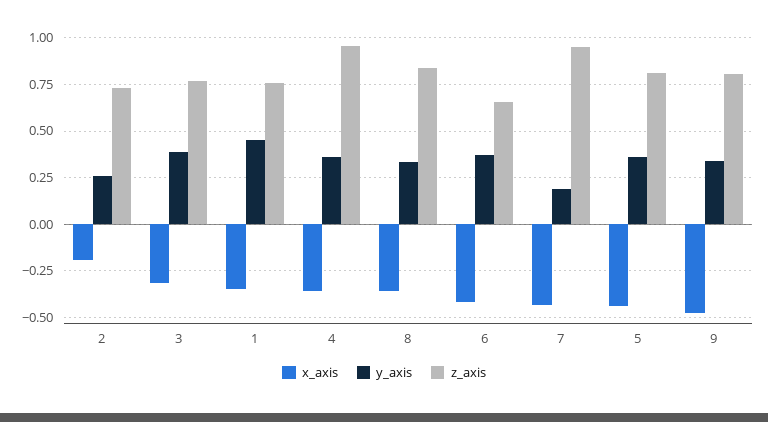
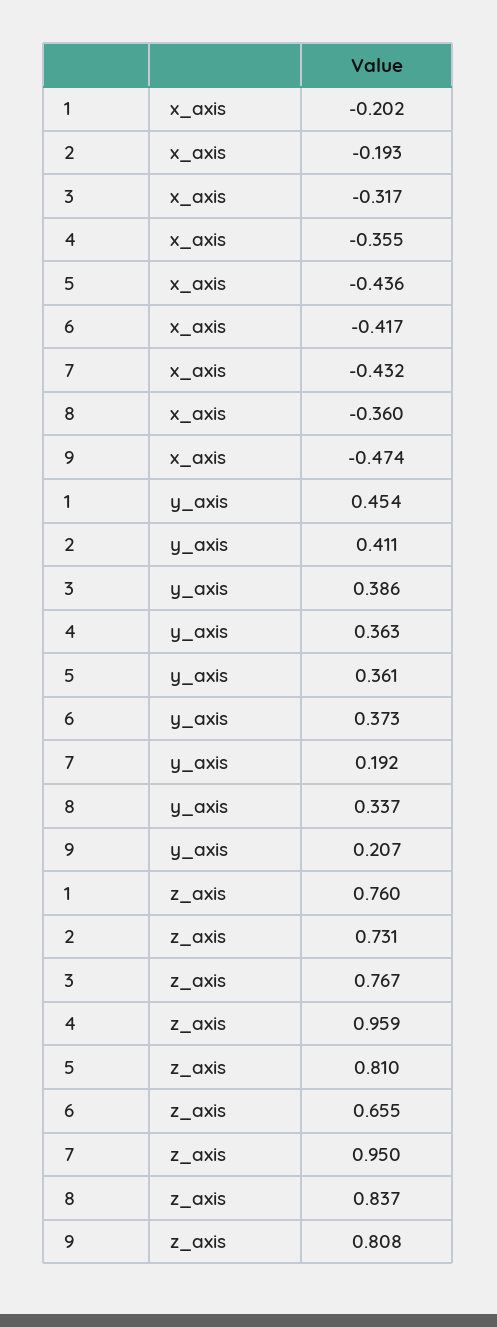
y_axis, 2: 0.25 -> 0.411
x_axis, 1: -0.35 -> -0.202
y_axis, 9: 0.35 -> 0.207

